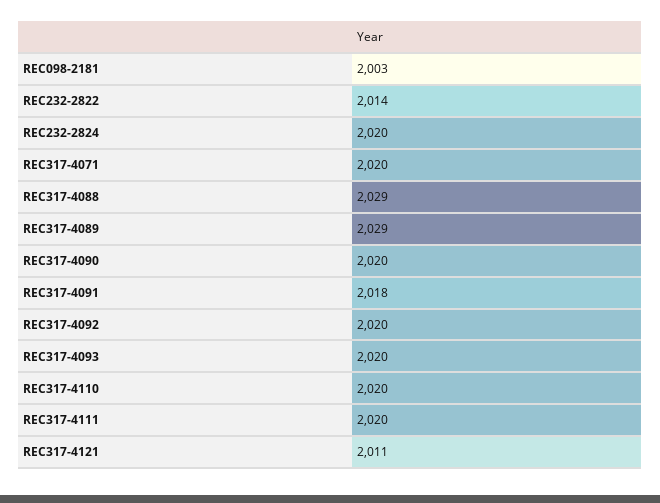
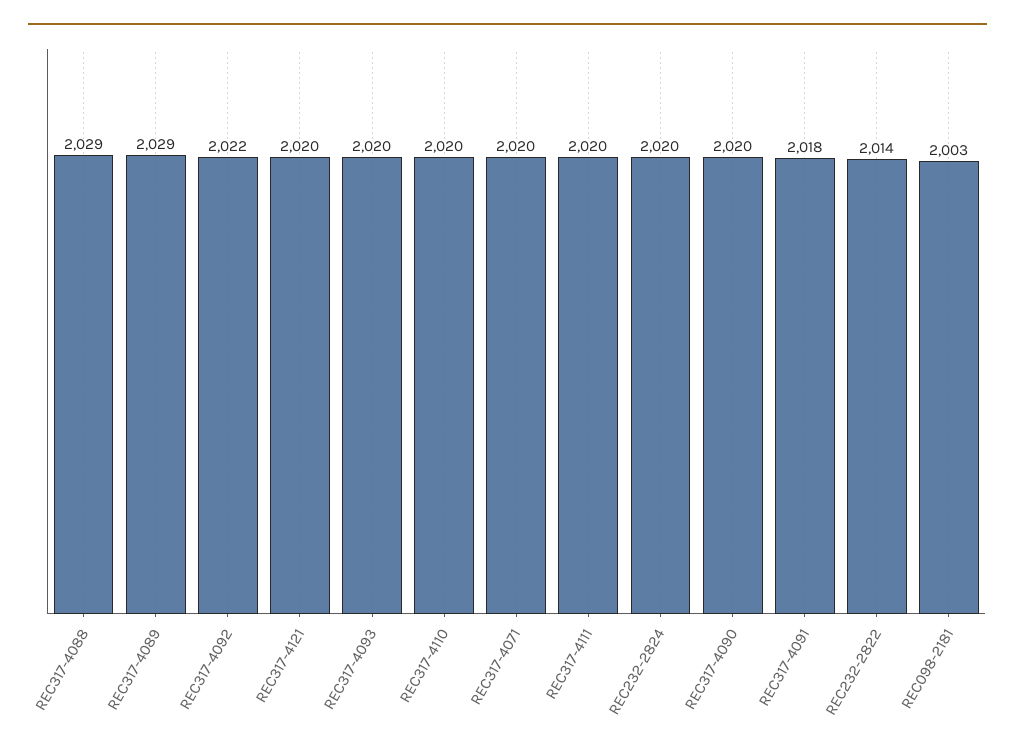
REC317-4092: 2020 -> 2022
REC317-4121: 2011 -> 2020

